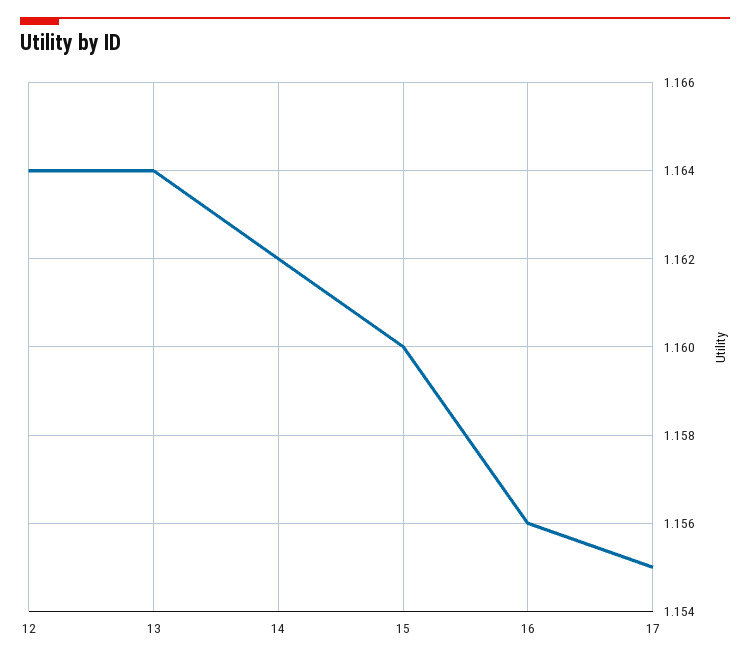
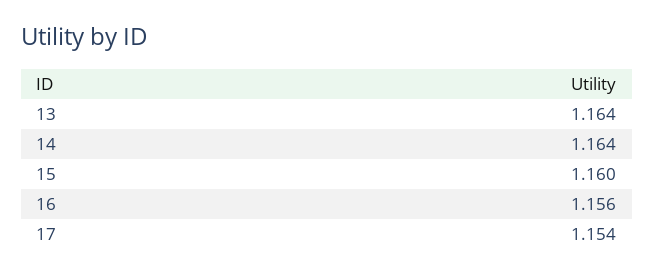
12: 1.164 -> none
14: 1.162 -> 1.164
17: 1.155 -> 1.154

